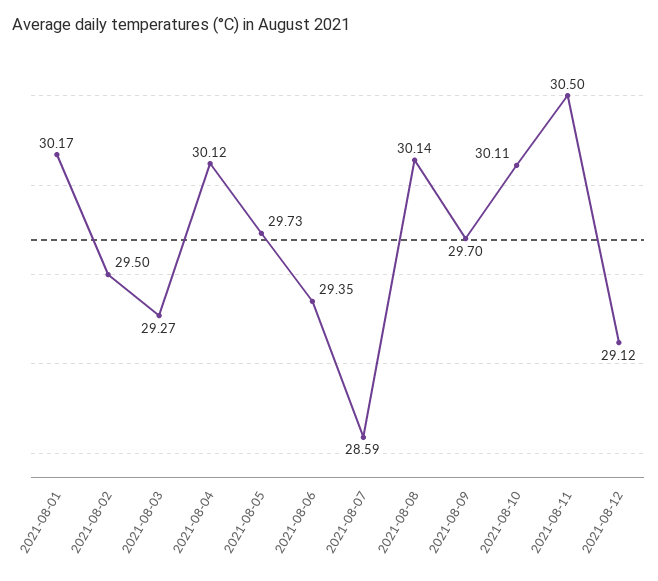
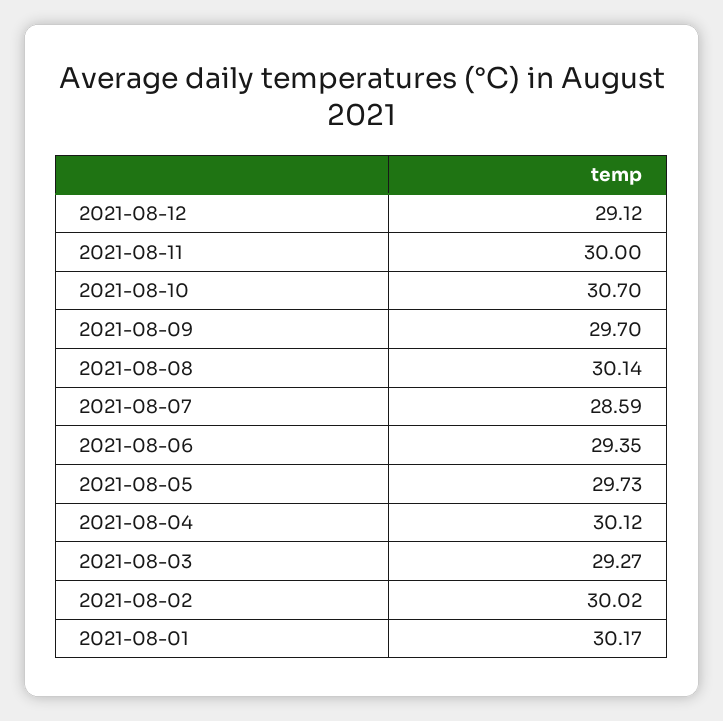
2021-08-02: 29.5 -> 30.02
2021-08-10: 30.11 -> 30.7
2021-08-11: 30.5 -> 30

